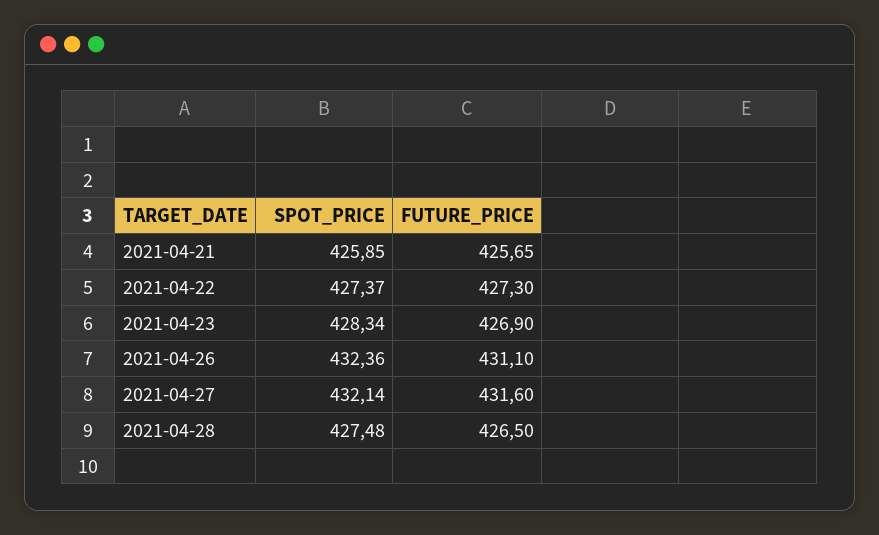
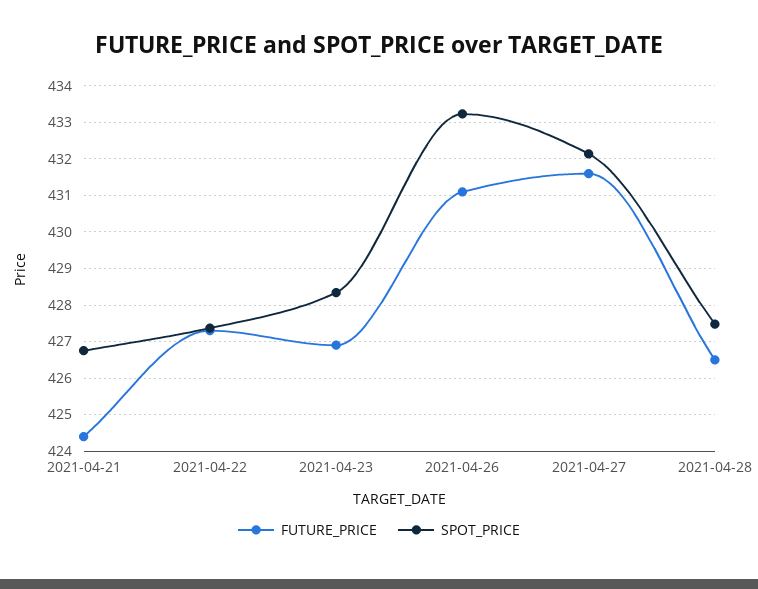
SPOT_PRICE, 2021-04-21: 425.85 -> 426.8
FUTURE_PRICE, 2021-04-21: 425.65 -> 424.4
SPOT_PRICE, 2021-04-26: 432.36 -> 433.2

